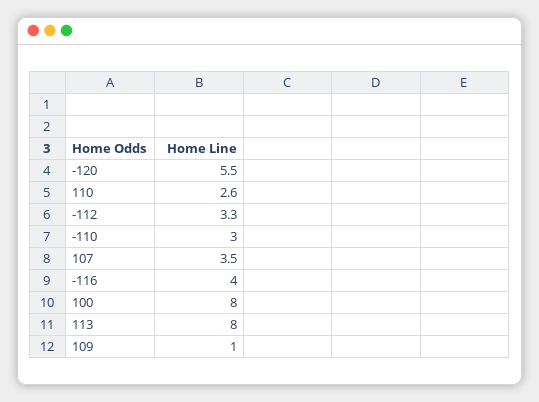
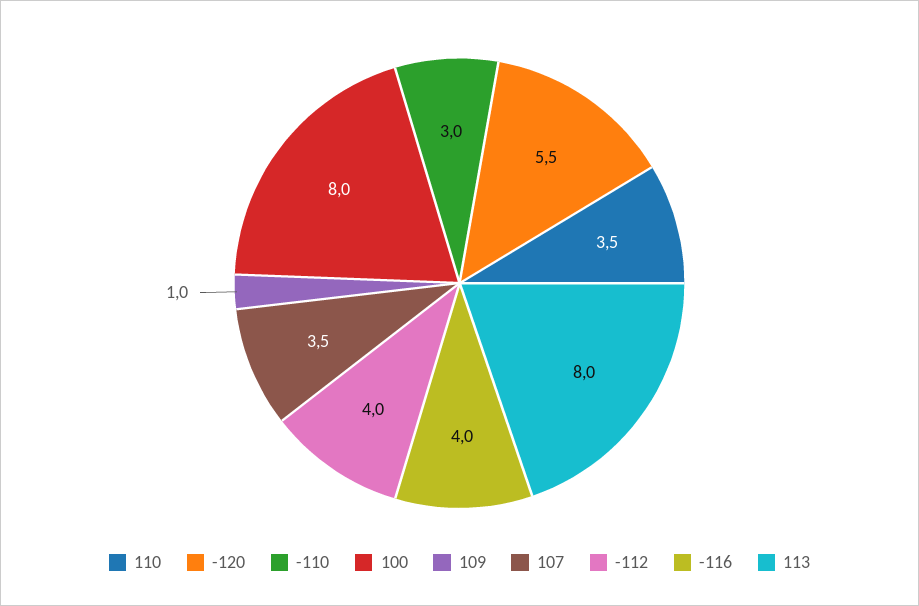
110: 2.6 -> 3.5
-112: 3.3 -> 4

